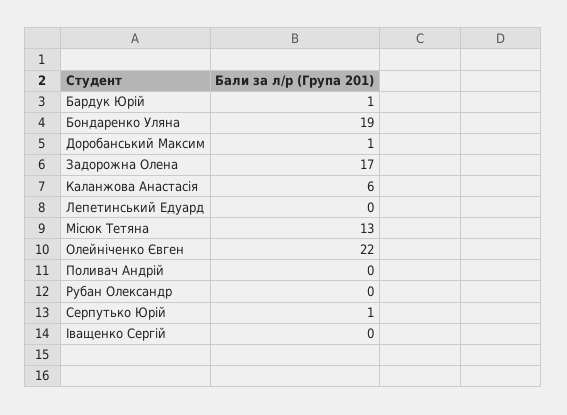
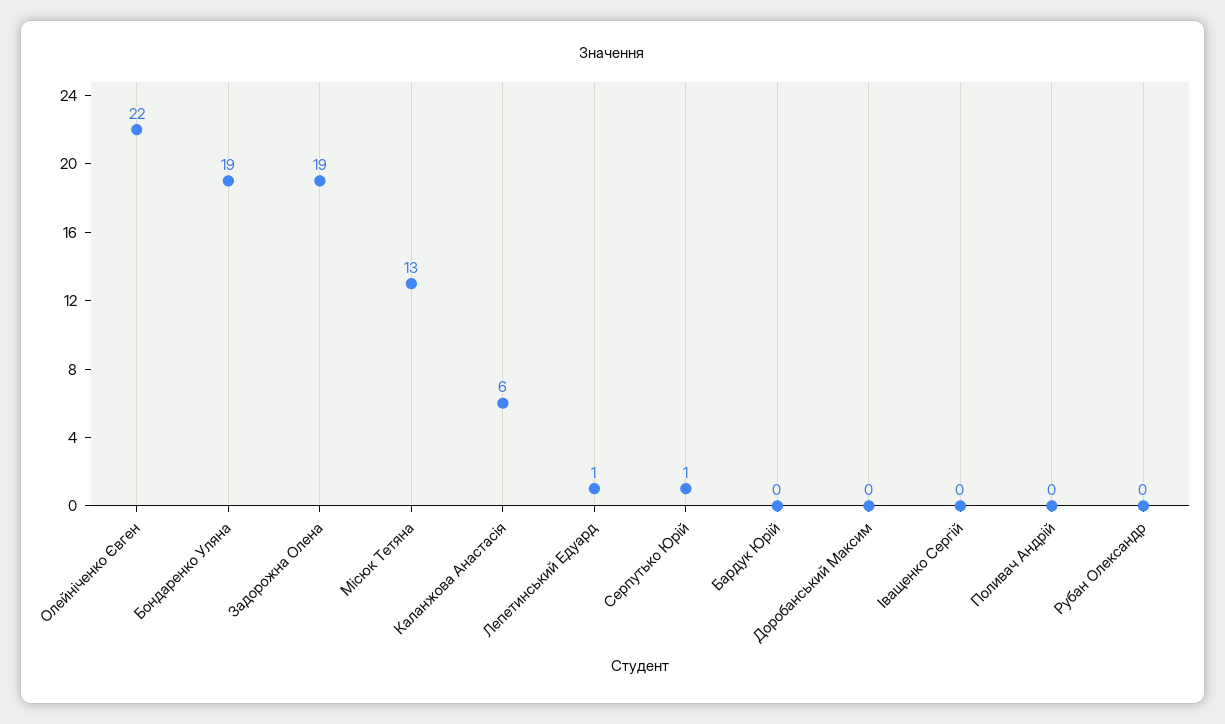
Бардук Юрій: 1 -> 0
Доробанський Максим: 1 -> 0
Задорожна Олена: 17 -> 19
Лепетинський Едуард: 0 -> 1

